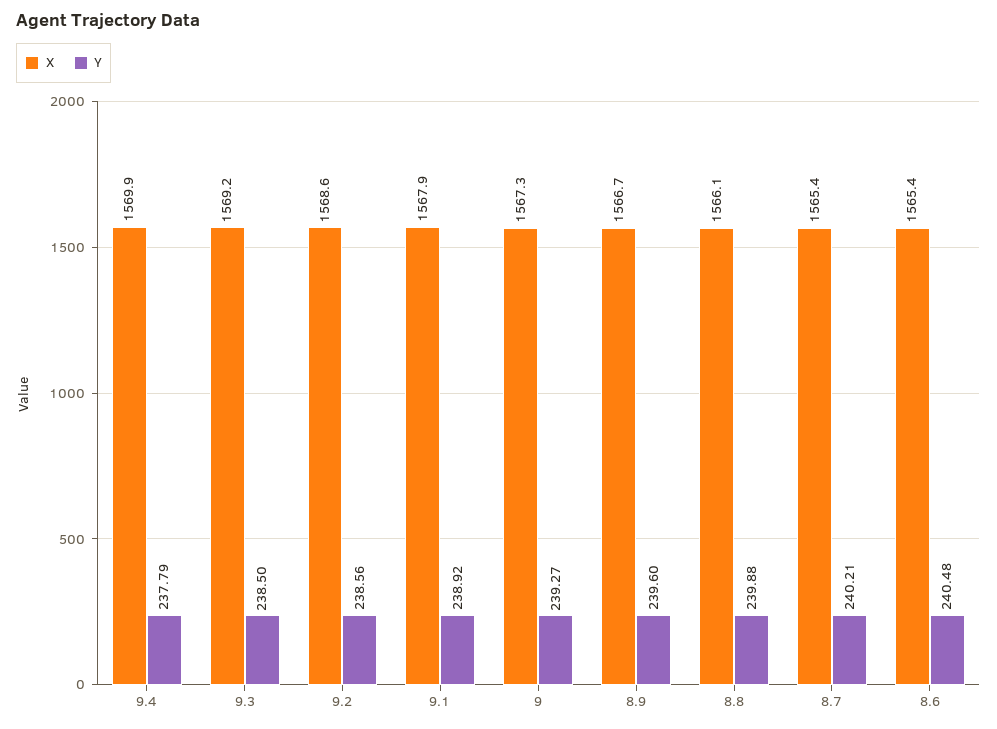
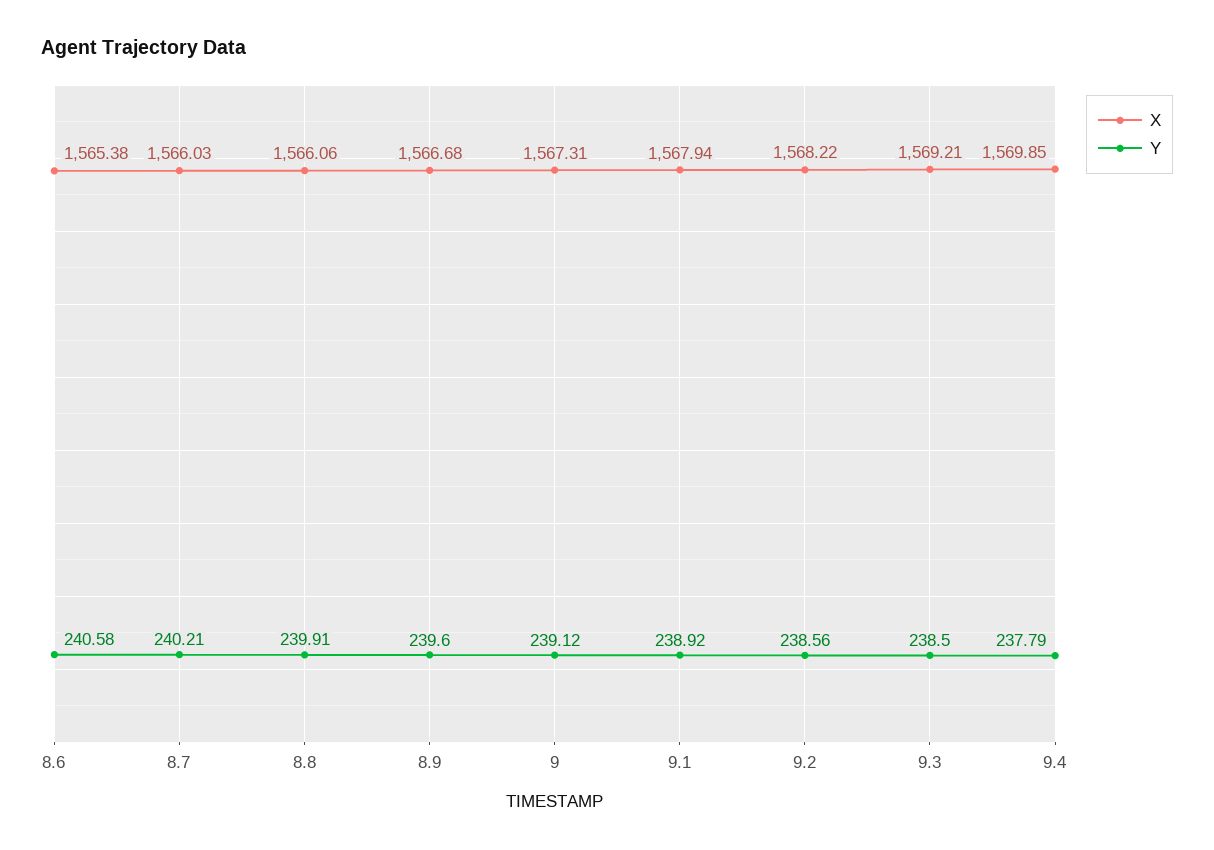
X, 9.2: 1568.6 -> 1568.22
Y, 9: 239.27 -> 239.12
Y, 8.8: 239.88 -> 239.91
X, 8.7: 1565.4 -> 1566.03
Y, 8.6: 240.48 -> 240.58

